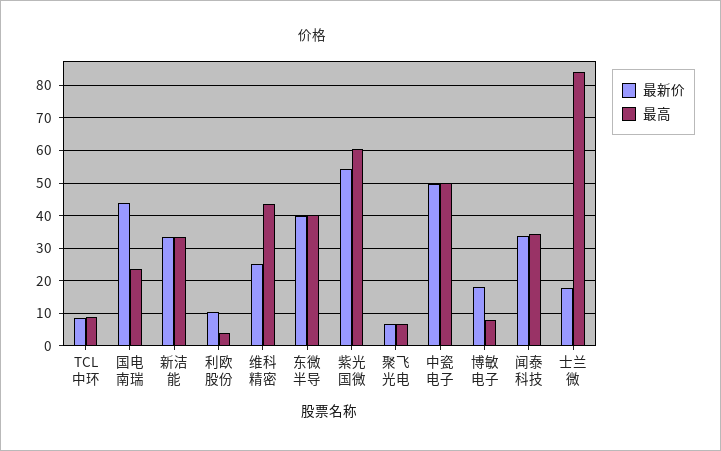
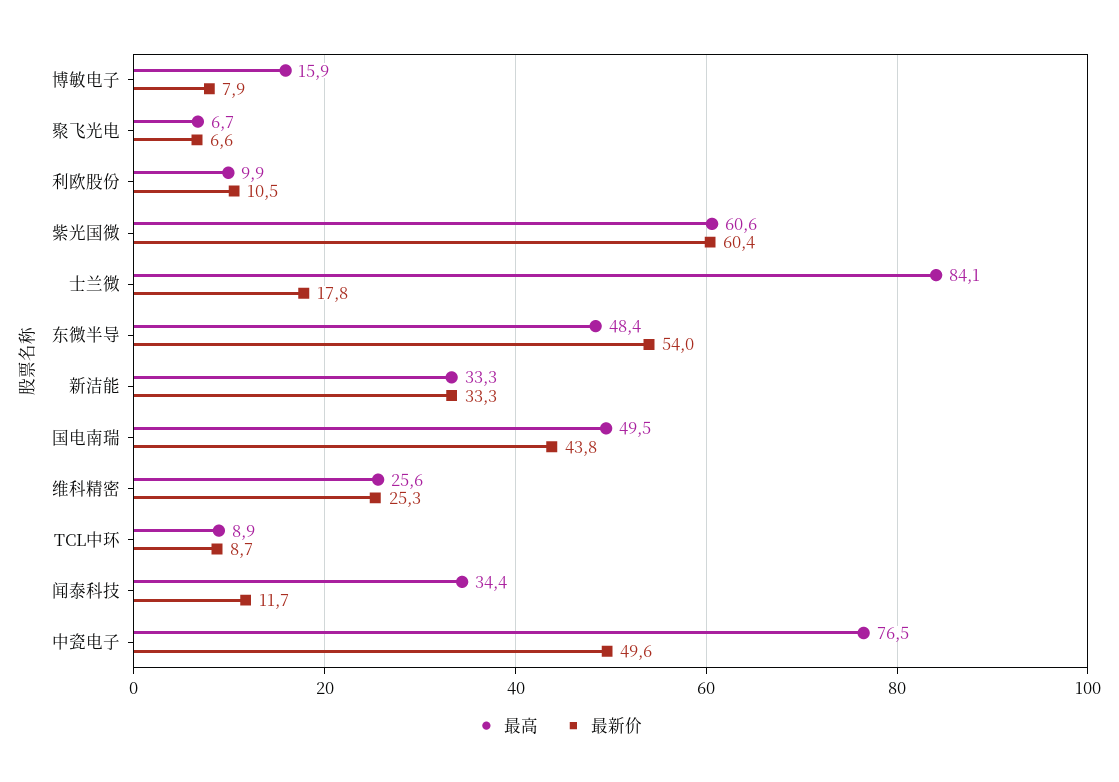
最高, 国电南瑞: 24 -> 49.5
最高, 利欧股份: 4 -> 9.9
最高, 维科精密: 44 -> 25.6
最新价, 东微半导: 40 -> 54
最高, 东微半导: 40 -> 48.4
最新价, 紫光国微: 54 -> 60.4
最高, 中瓷电子: 50 -> 76.5
最新价, 博敏电子: 18 -> 7.9
最高, 博敏电子: 8 -> 15.9
最新价, 闻泰科技: 34 -> 11.7

